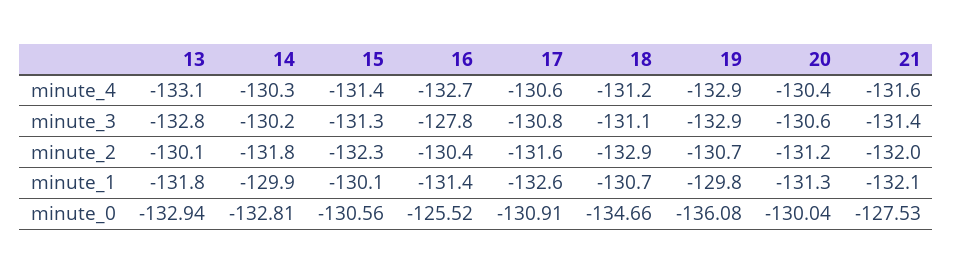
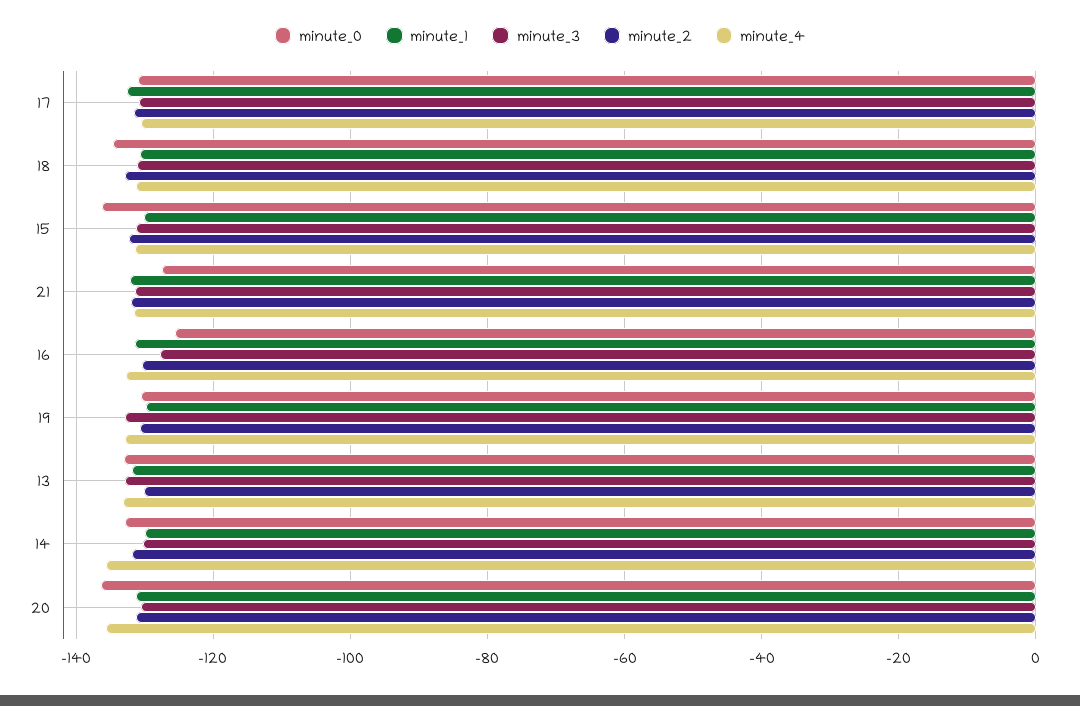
minute_4, 14: -130.3 -> -136
minute_4, 20: -130.4 -> -136
minute_0, 15: -130.56 -> -136
minute_0, 19: -136.08 -> -130
minute_0, 20: -130.04 -> -136

